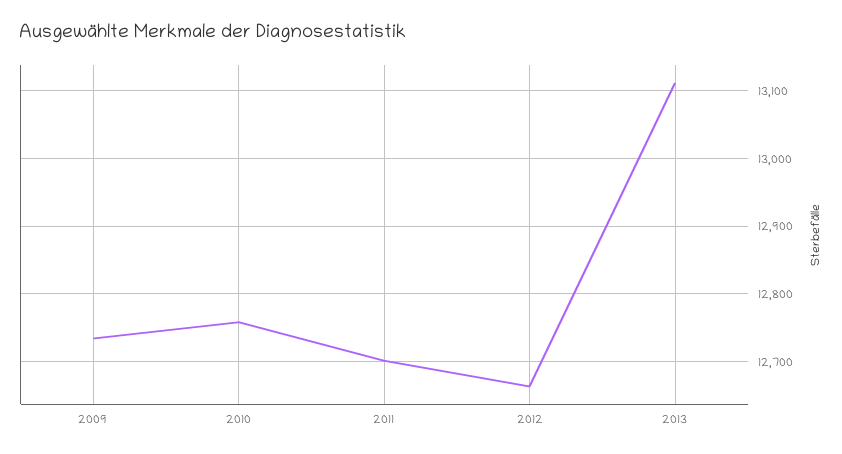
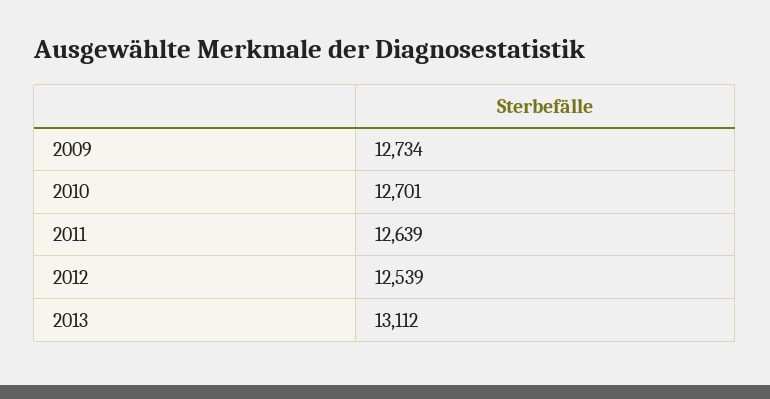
2010: 12760 -> 12701
2011: 12700 -> 12639
2012: 12660 -> 12539

